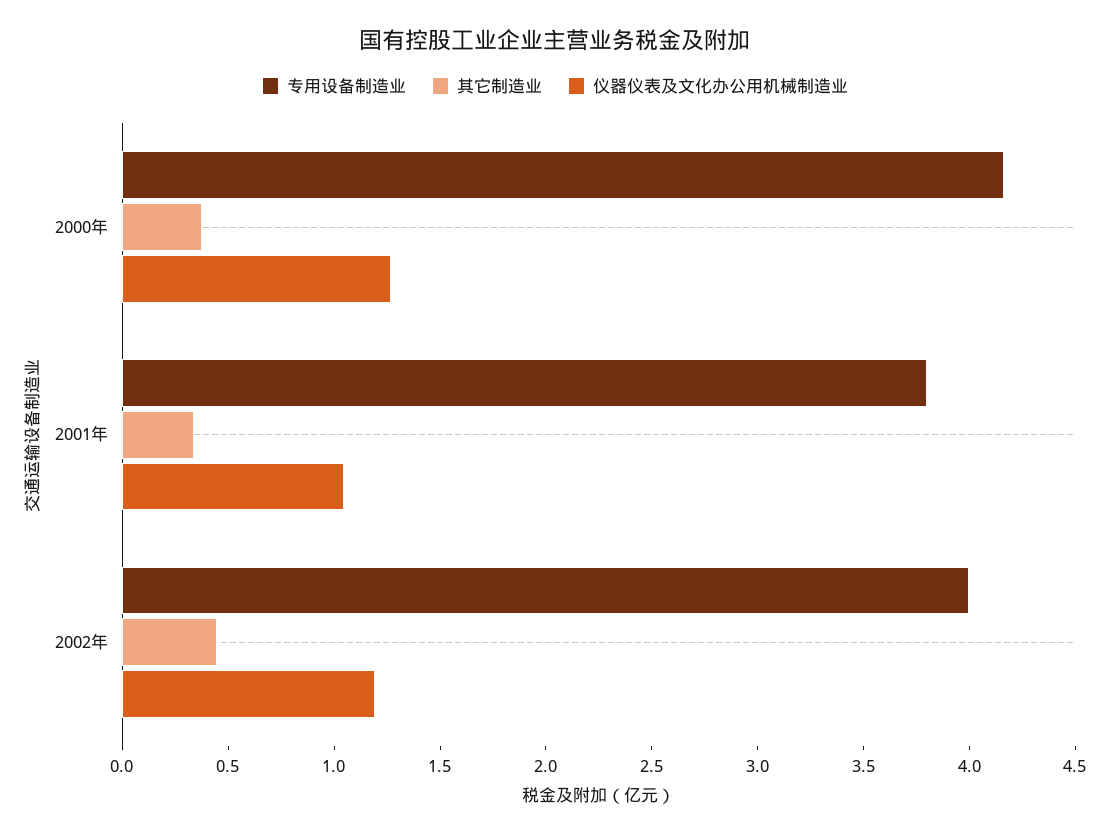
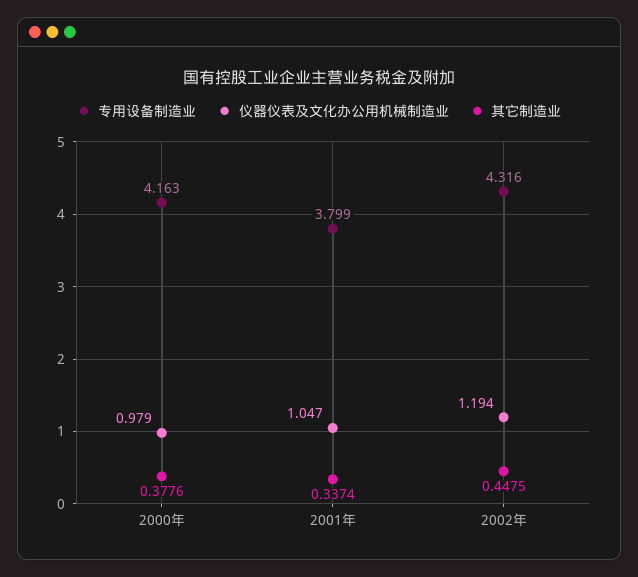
仪器仪表及文化办公用机械制造业, 2000年: 1.3 -> 0.979
专用设备制造业, 2002年: 4 -> 4.316

